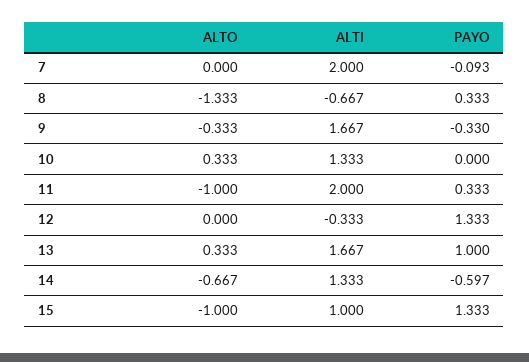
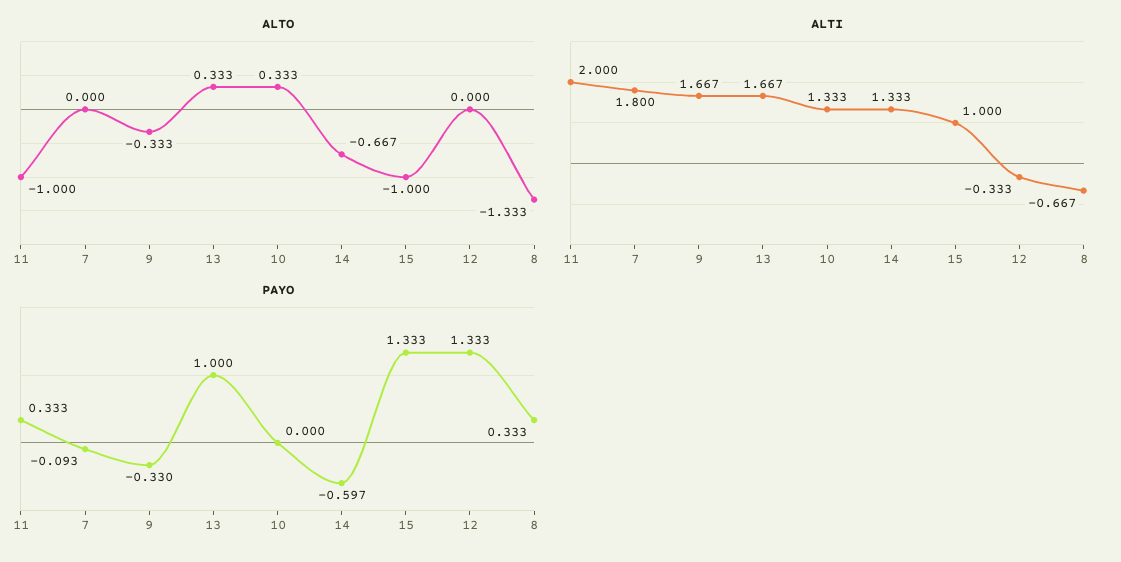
ALTI, 7: 2 -> 1.8

